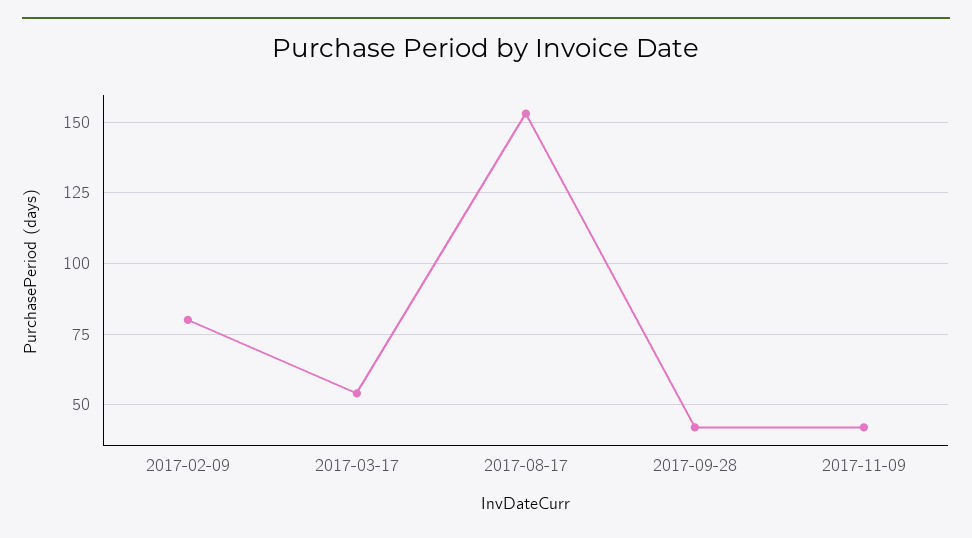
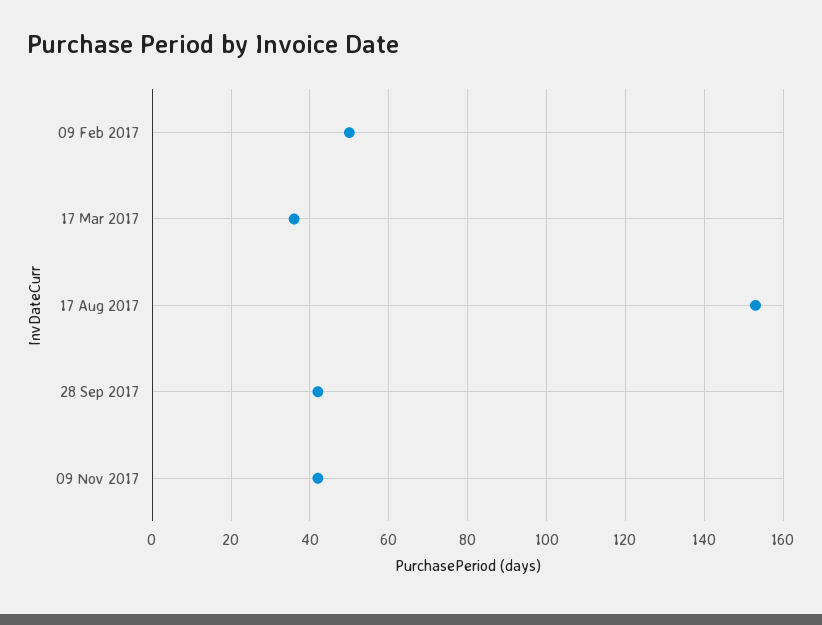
2017-02-09: 80 -> 50
2017-03-17: 55 -> 35

